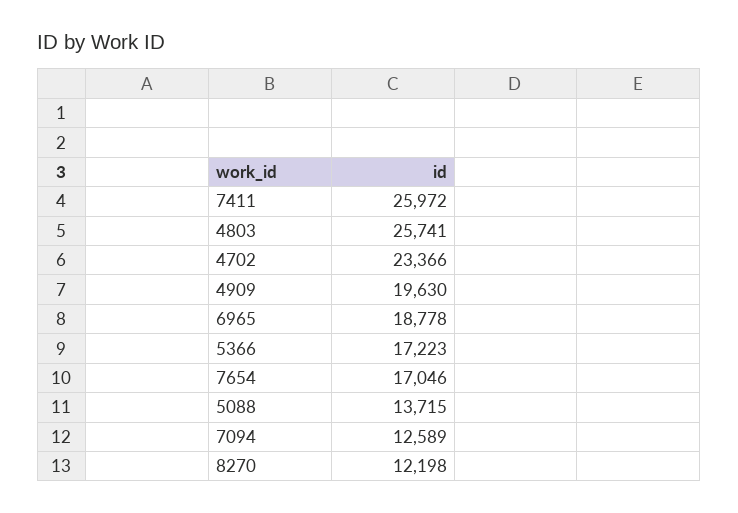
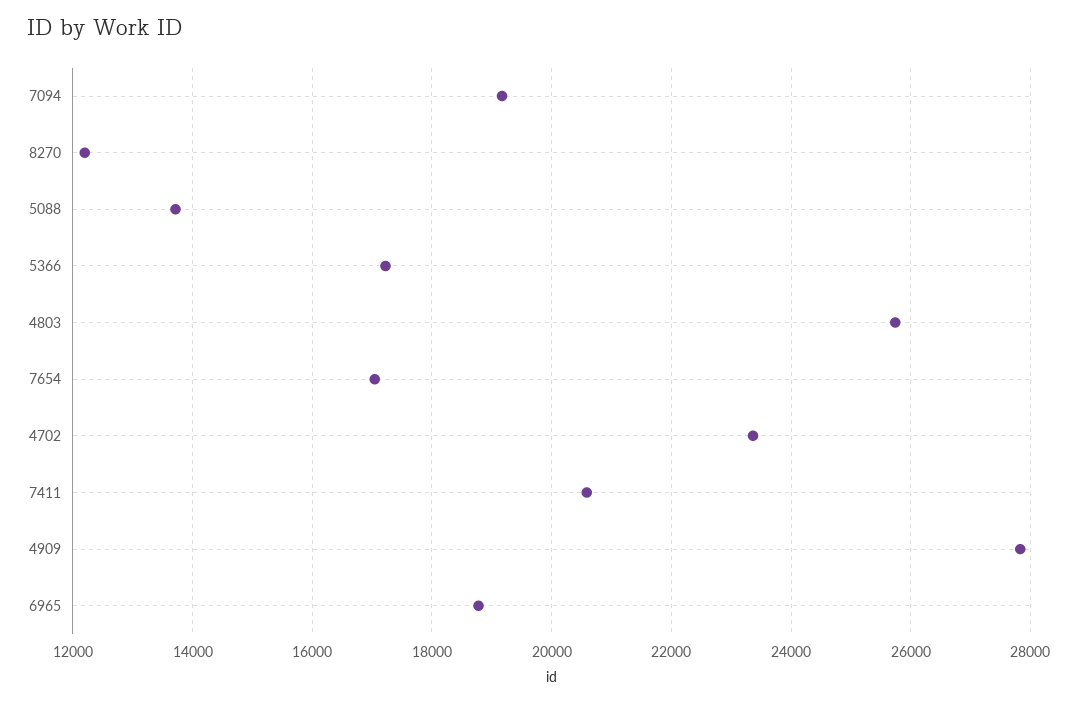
7411: 25972 -> 20600
4909: 19630 -> 27800
7094: 12589 -> 19200

